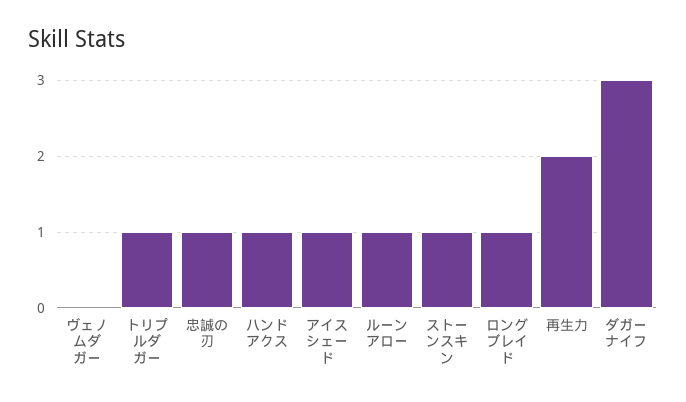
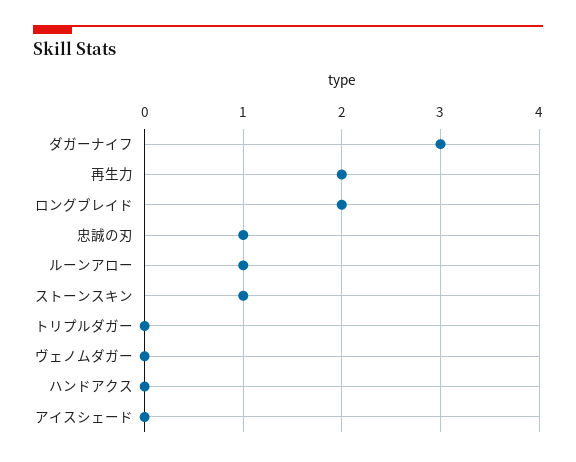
トリプルダガー: 1 -> 0
ハンドアクス: 1 -> 0
アイスシェード: 1 -> 0
ロングブレイド: 1 -> 2

